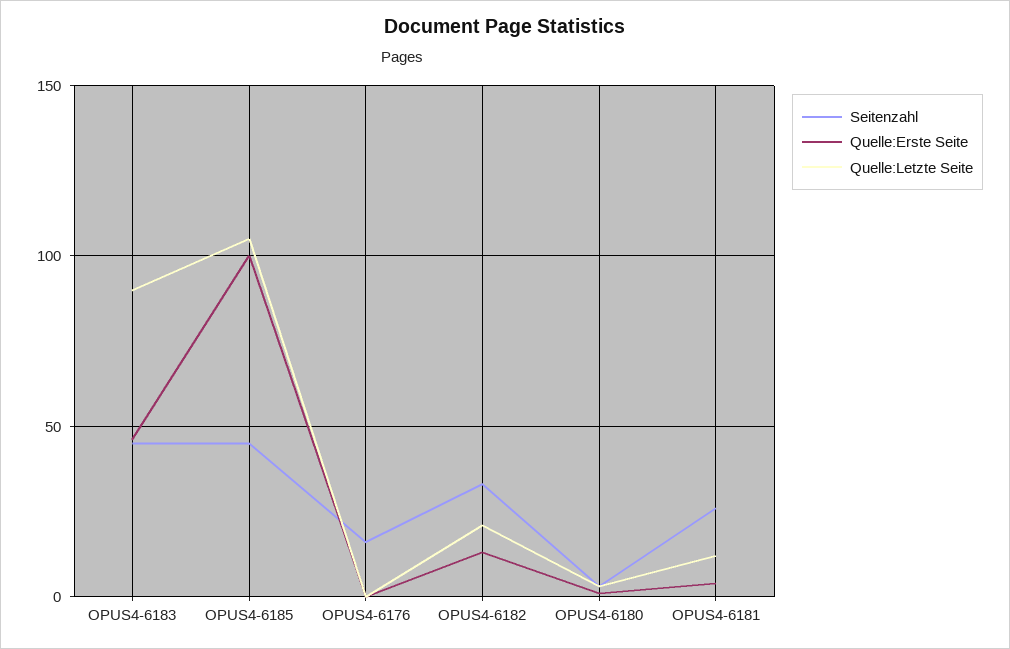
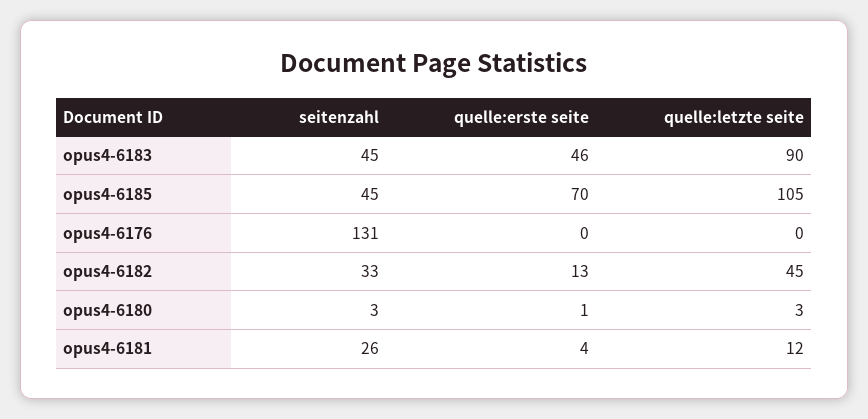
Quelle:Erste Seite, OPUS4-6185: 100 -> 70
Seitenzahl, OPUS4-6176: 15 -> 131
Quelle:Letzte Seite, OPUS4-6182: 20 -> 45

